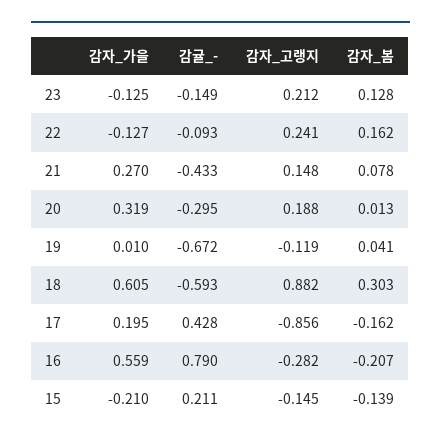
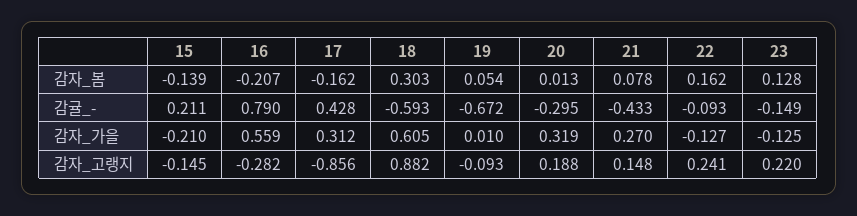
감자_고랭지, 23: 0.212 -> 0.22
감자_고랭지, 19: -0.119 -> -0.093
감자_봄, 19: 0.041 -> 0.054
감자_가을, 17: 0.195 -> 0.312

